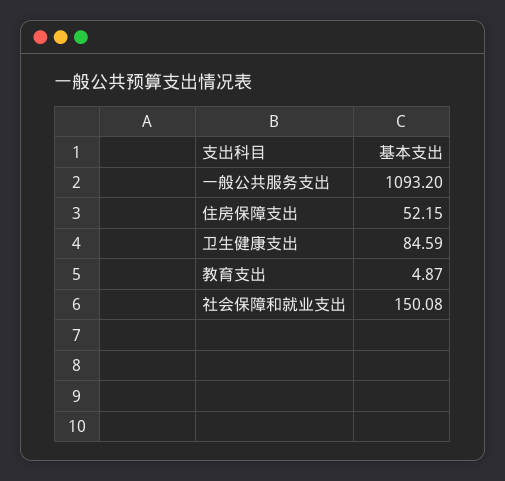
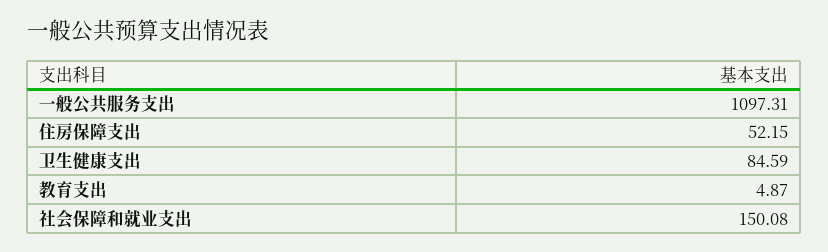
一般公共服务支出: 1093.2 -> 1097.31

